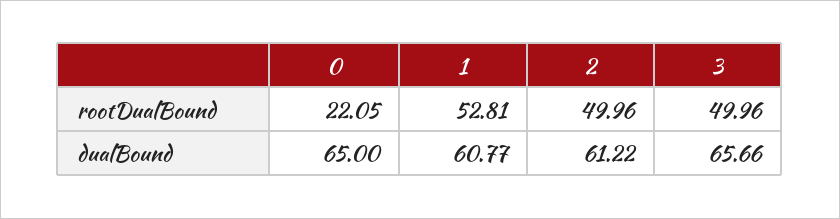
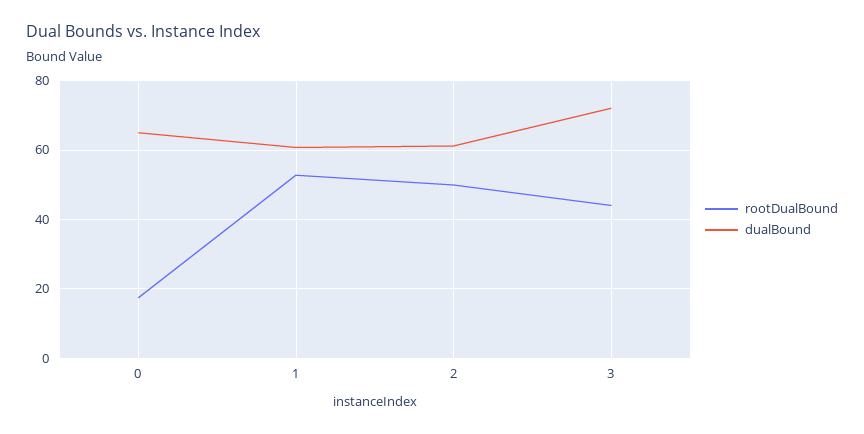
rootDualBound, 0: 22.05 -> 18
rootDualBound, 3: 49.96 -> 44
dualBound, 3: 65.66 -> 72

